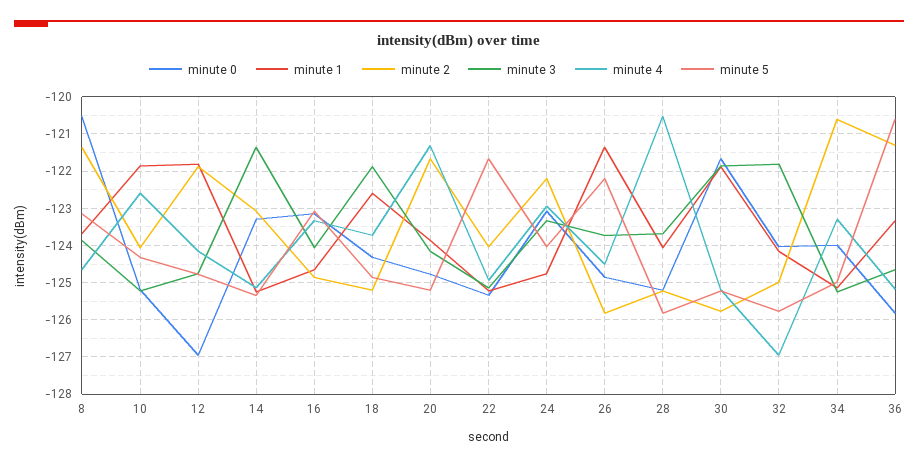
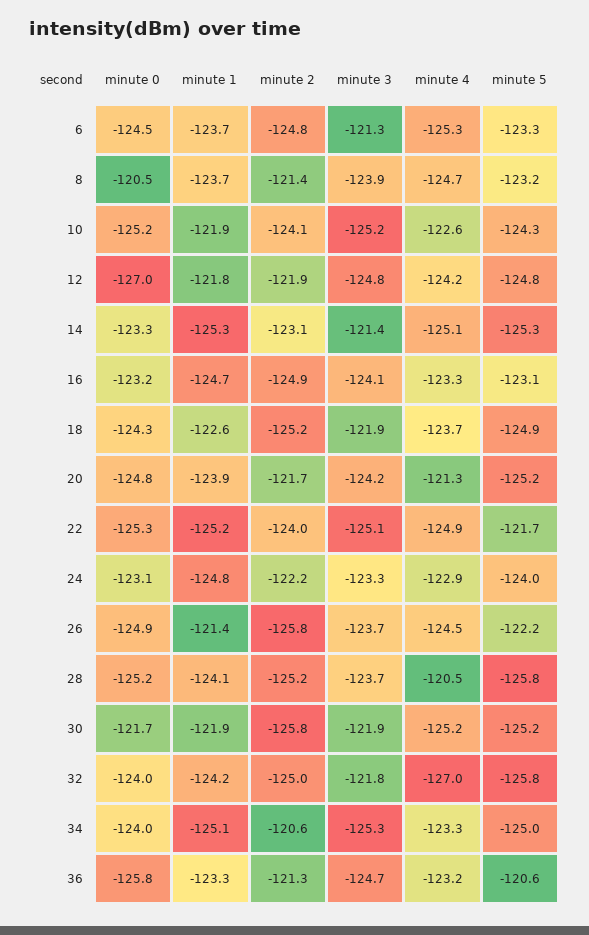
minute 4, 36: -125.2 -> -123.2
minute 0, 6: none -> -124.5
minute 1, 6: none -> -123.7
minute 2, 6: none -> -124.8
minute 3, 6: none -> -121.3
minute 4, 6: none -> -125.3
minute 5, 6: none -> -123.3

